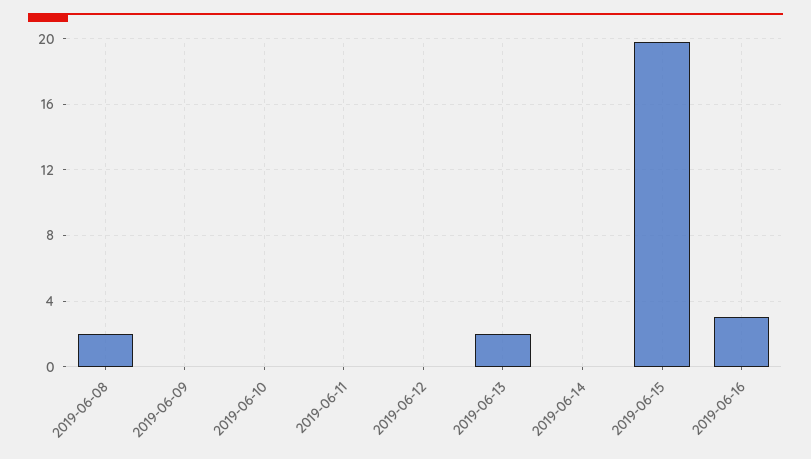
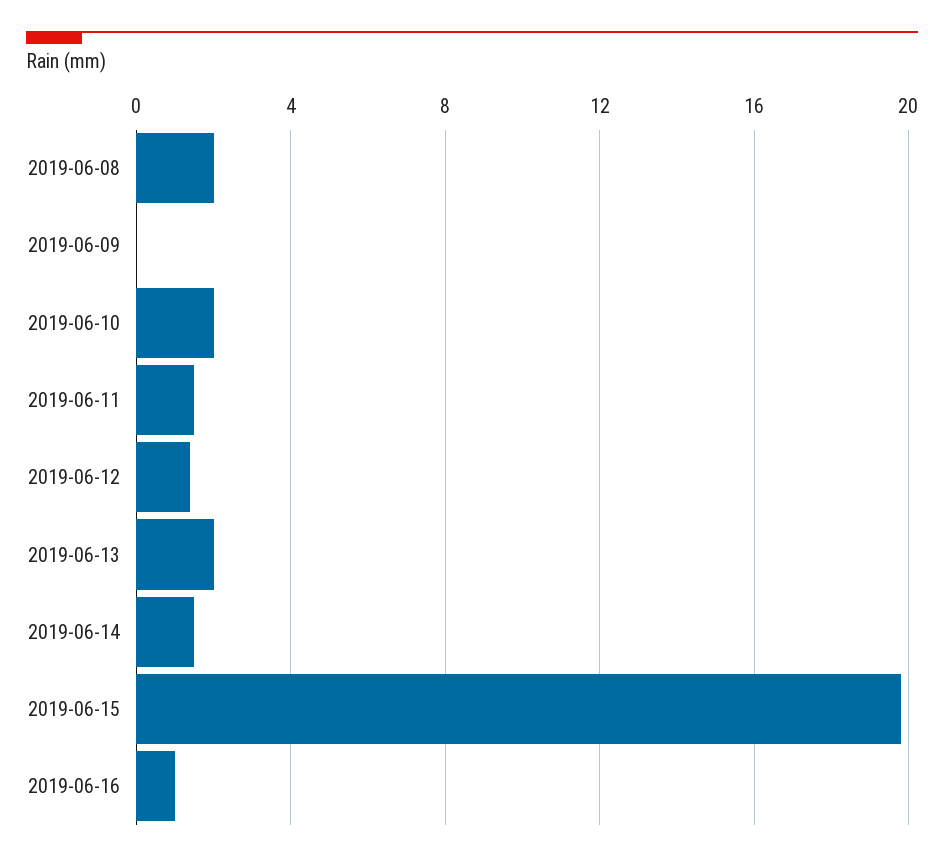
2019-06-10: 0 -> 2
2019-06-11: 0 -> 1.5
2019-06-12: 0 -> 1.5
2019-06-14: 0 -> 1.5
2019-06-16: 3 -> 1

